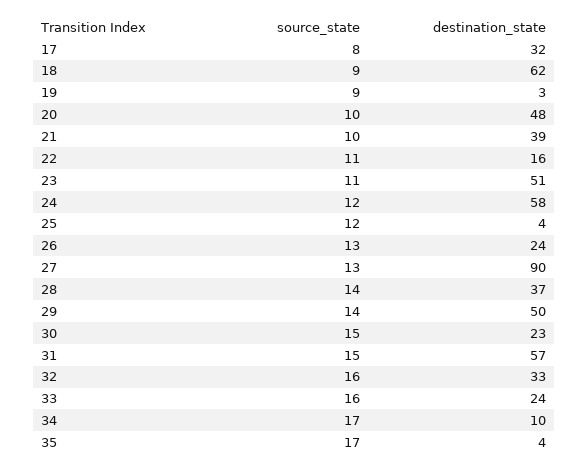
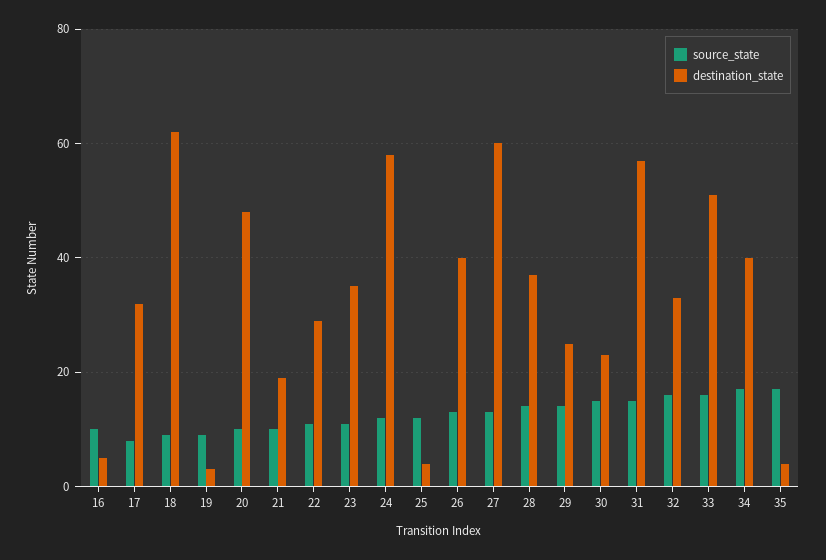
destination_state, 21: 39 -> 20
destination_state, 22: 16 -> 30
destination_state, 23: 51 -> 35
destination_state, 26: 24 -> 40
destination_state, 27: 90 -> 60
destination_state, 29: 50 -> 25
destination_state, 33: 24 -> 50
destination_state, 34: 10 -> 40
source_state, 16: none -> 10
destination_state, 16: none -> 5

